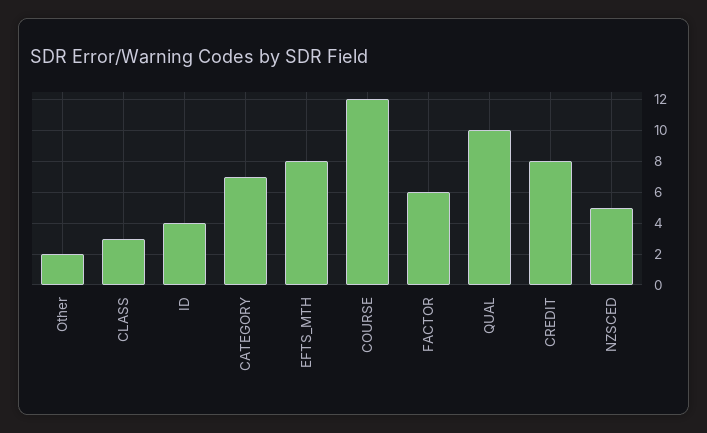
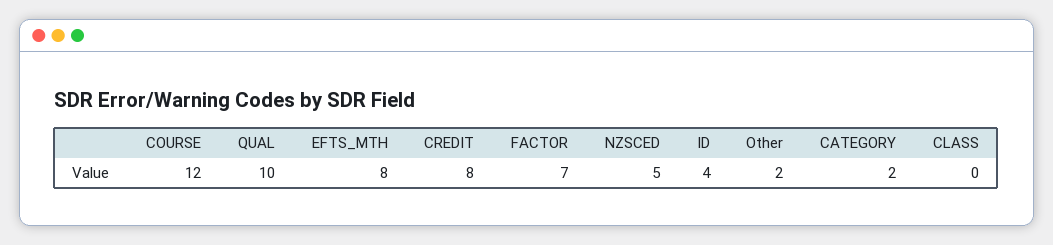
CLASS: 3 -> 0
CATEGORY: 7 -> 2
FACTOR: 6 -> 7

